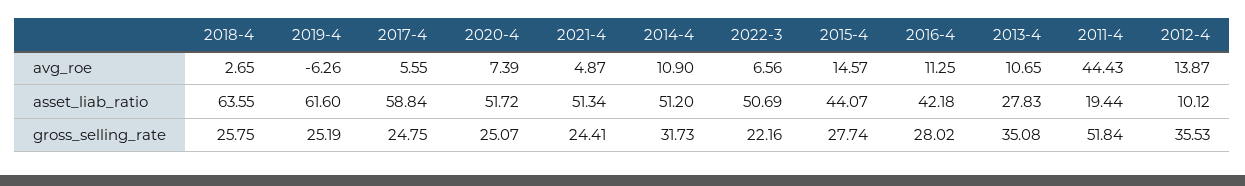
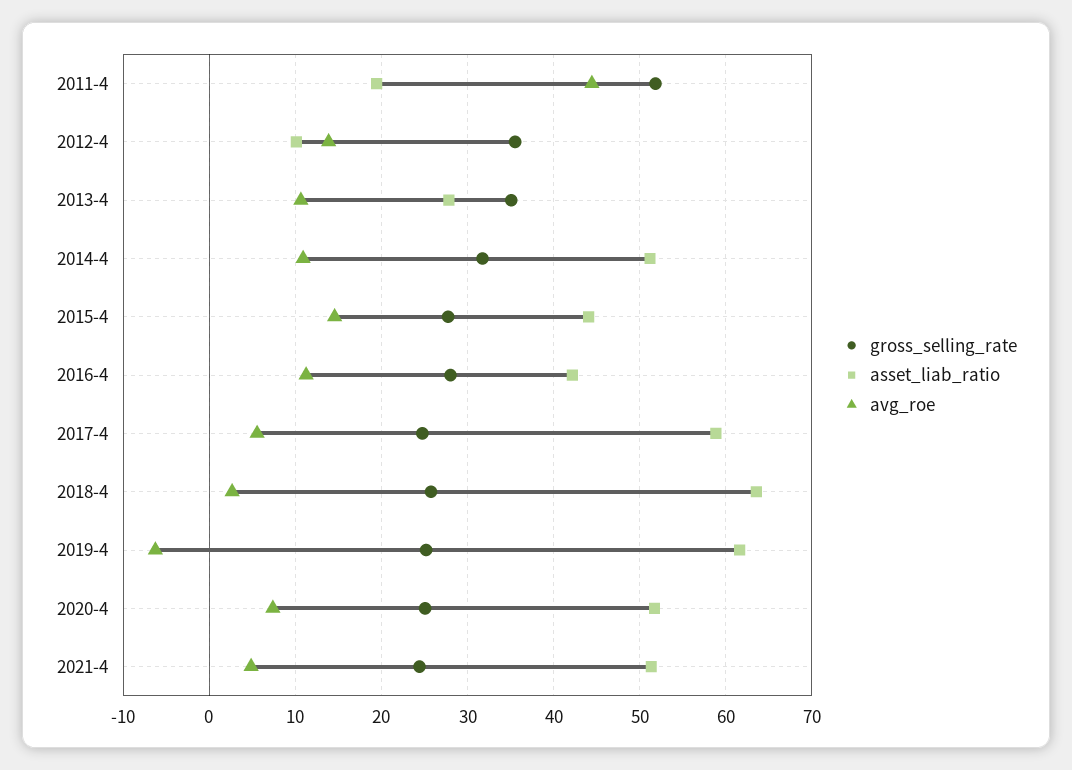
avg_roe, 2022-3: 6.56 -> none
asset_liab_ratio, 2022-3: 50.69 -> none
gross_selling_rate, 2022-3: 22.16 -> none

